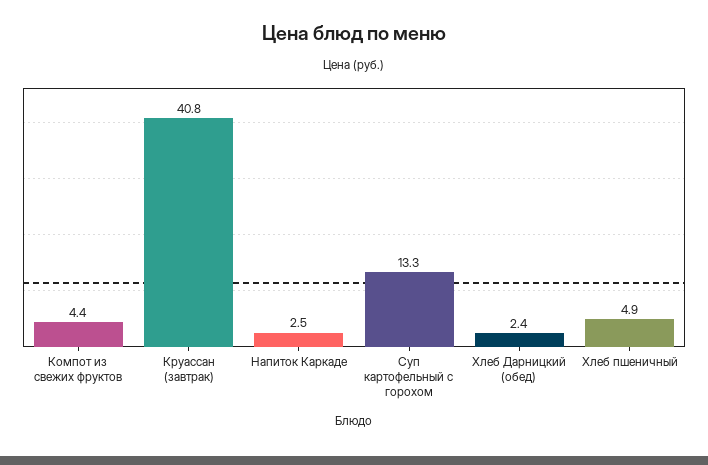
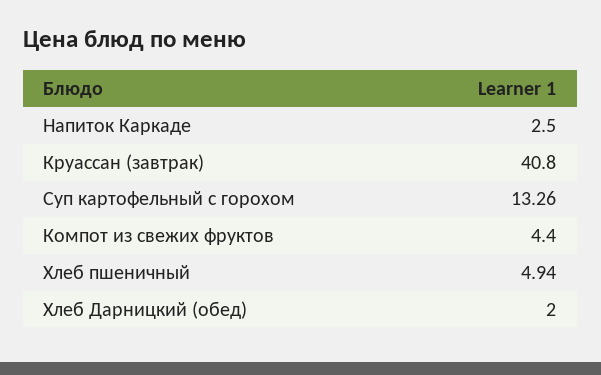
Хлеб Дарницкий (обед): 2.4 -> 2

